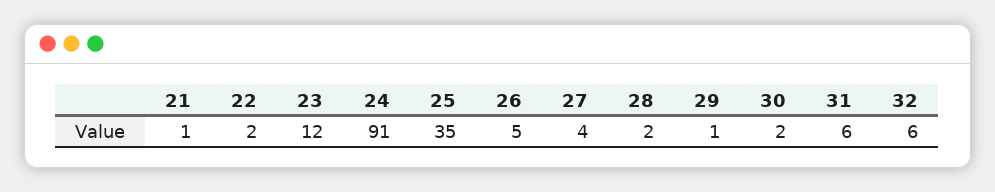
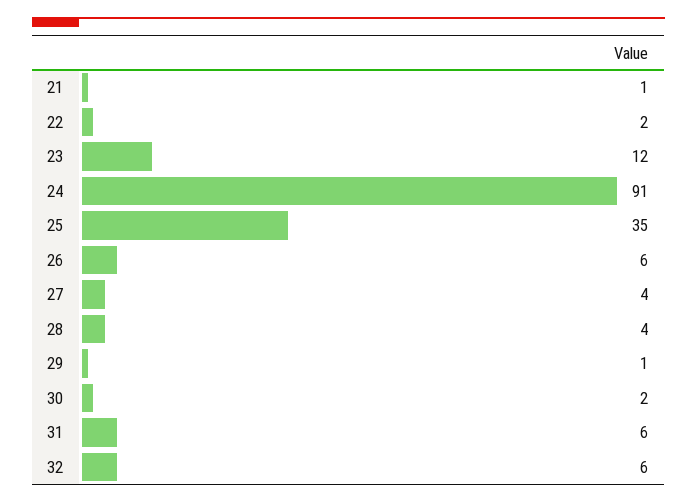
26: 5 -> 6
28: 2 -> 4

